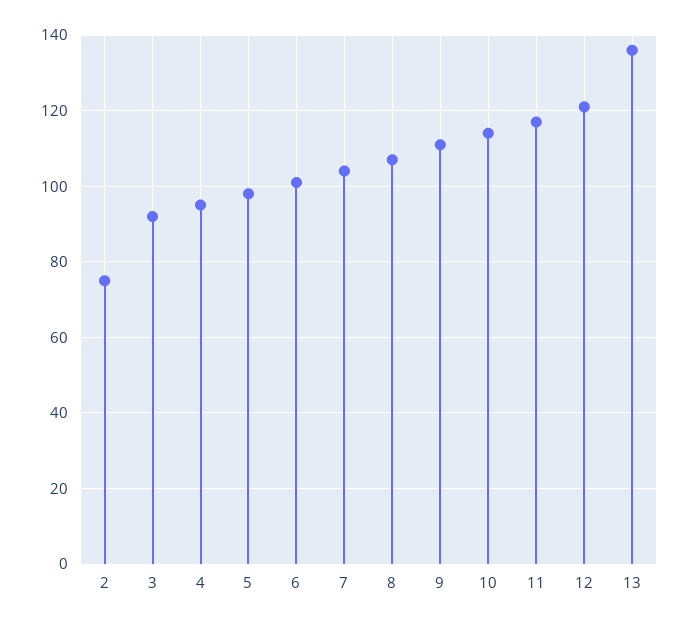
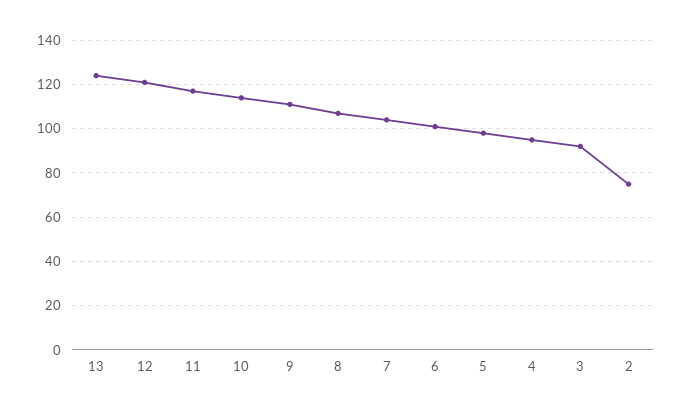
13: 135 -> 125

